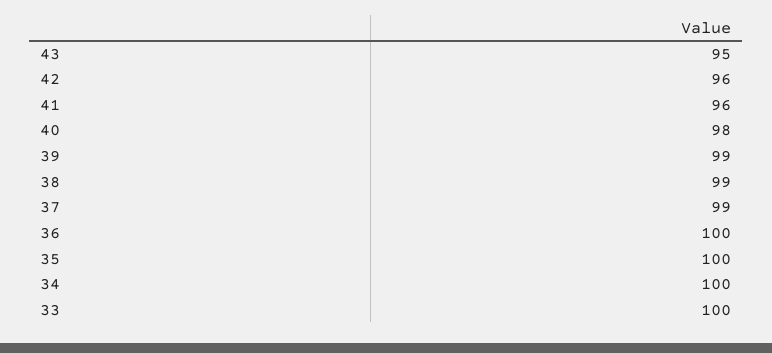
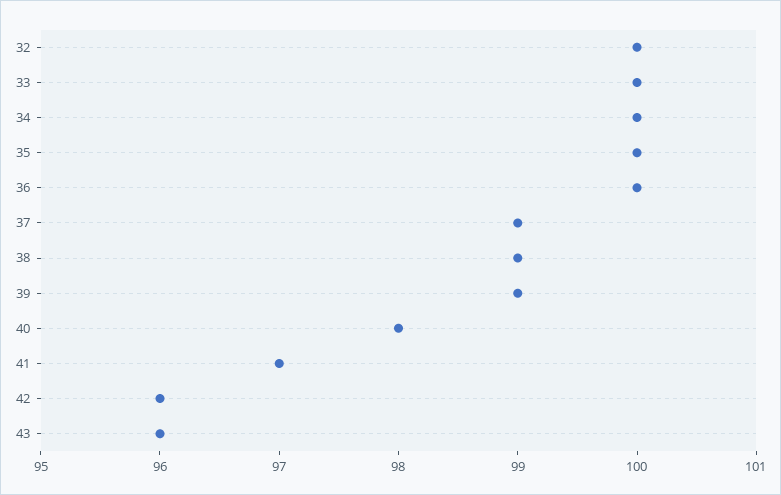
43: 95 -> 96
41: 96 -> 97
32: none -> 100

